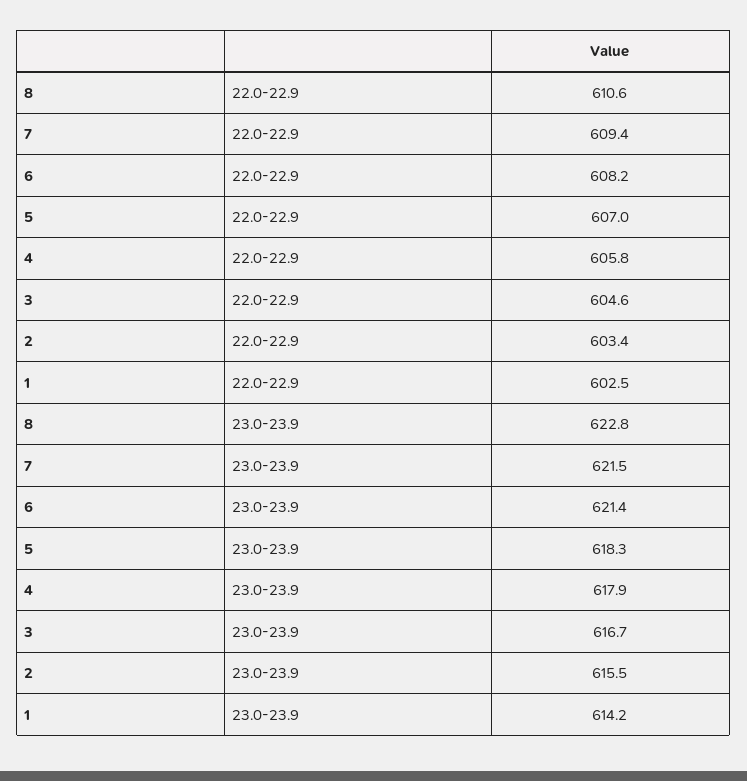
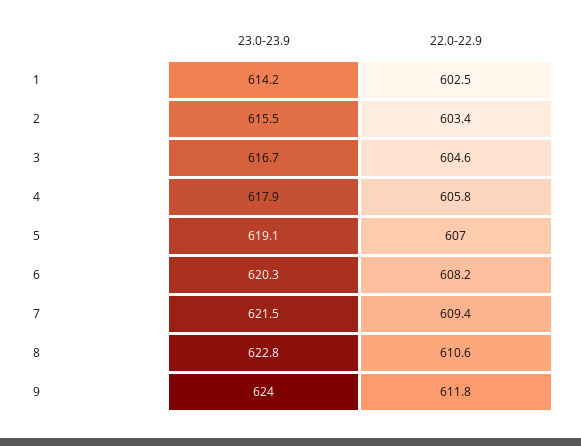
6, 23.0-23.9: 621.4 -> 620.3
5, 23.0-23.9: 618.3 -> 619.1
9, 23.0-23.9: none -> 624
9, 22.0-22.9: none -> 611.8

